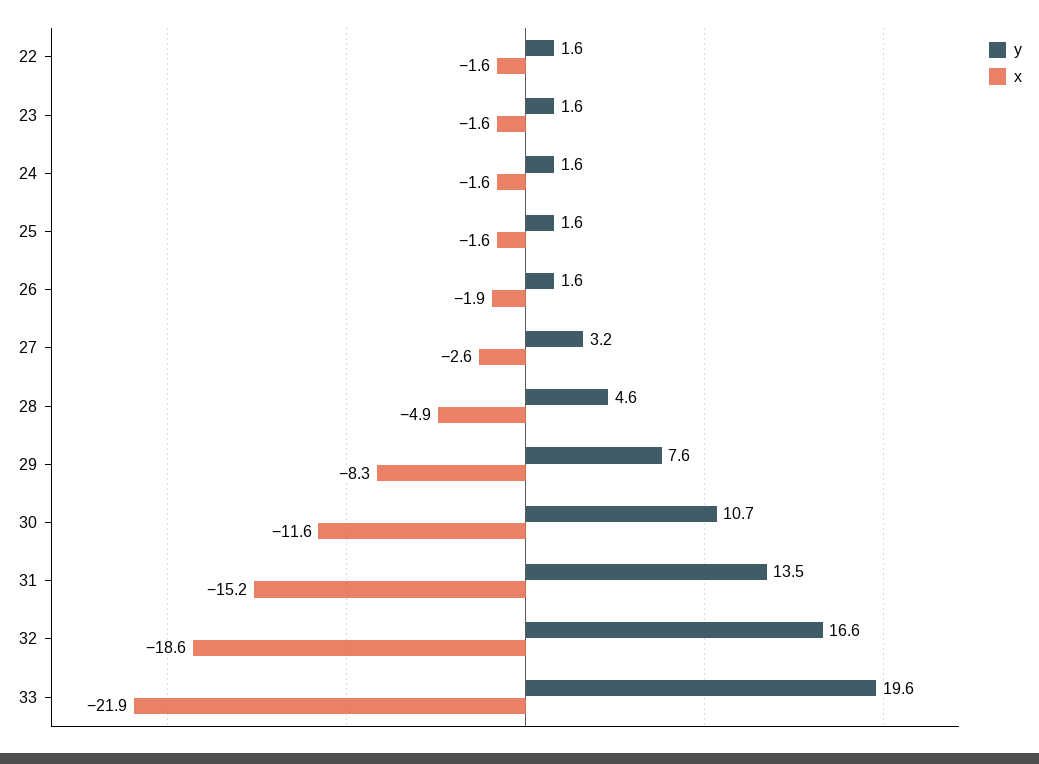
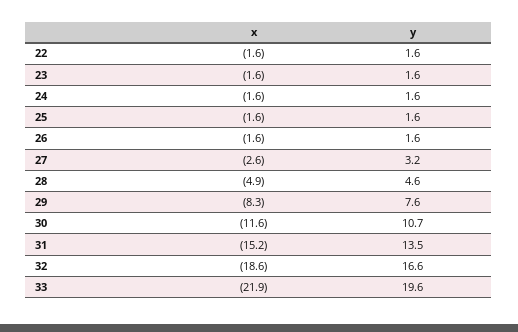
x, 26: -1.9 -> -1.6

